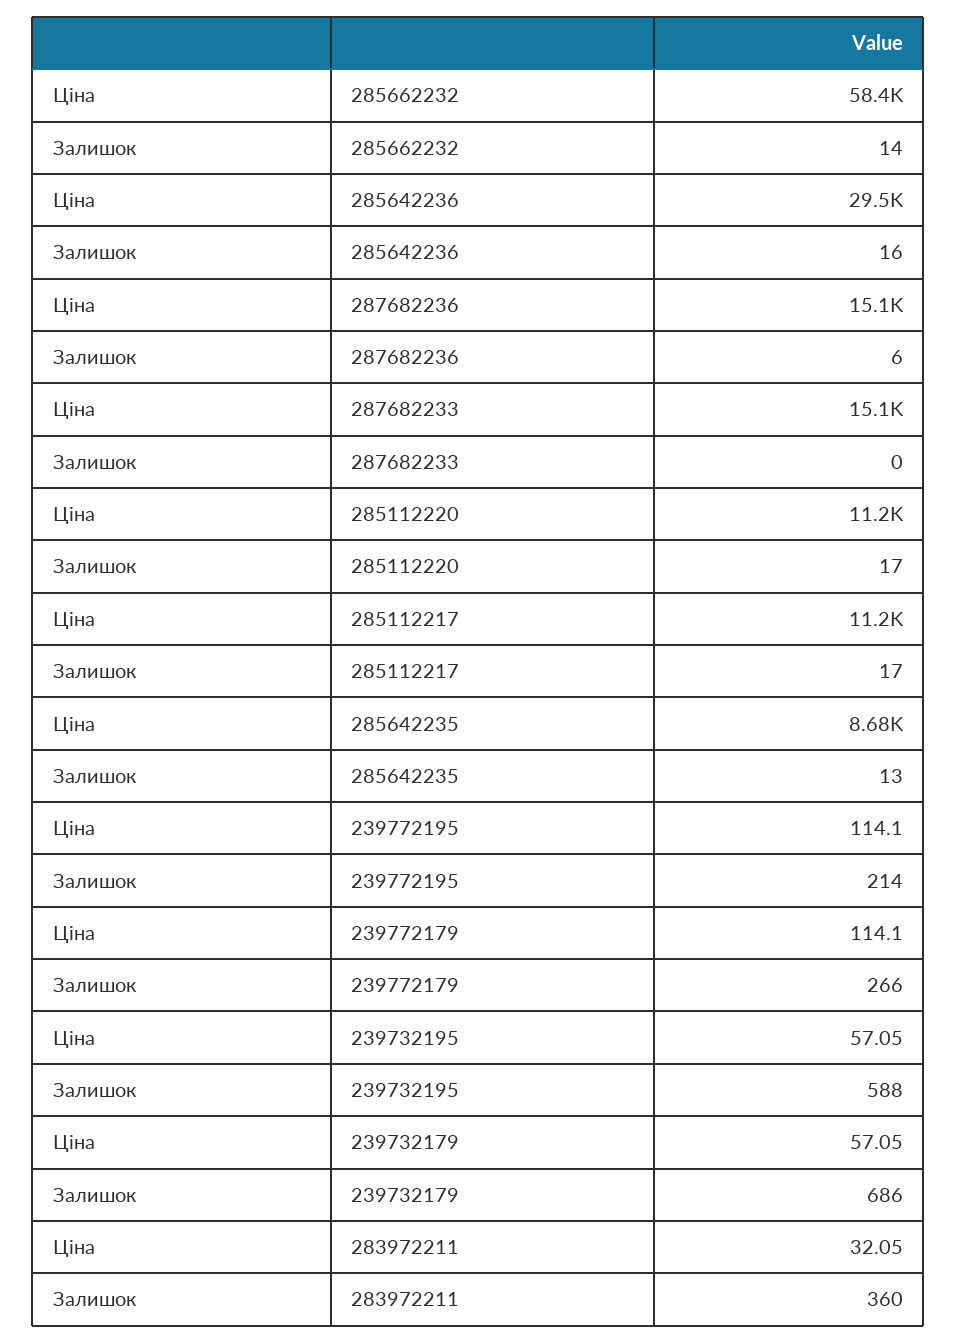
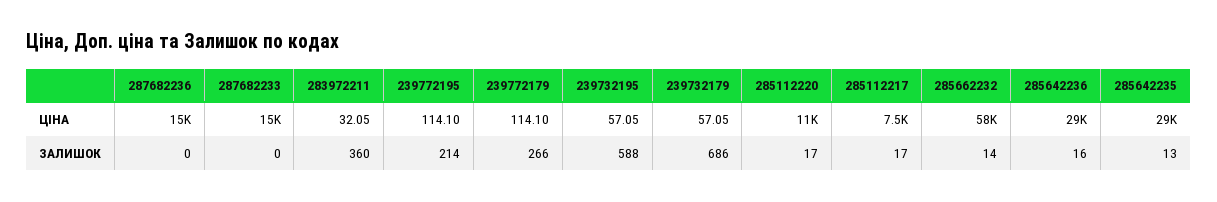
Залишок, 287682236: 6 -> 0
Ціна, 285112217: 11200 -> 7500
Ціна, 285642235: 8680 -> 29000

